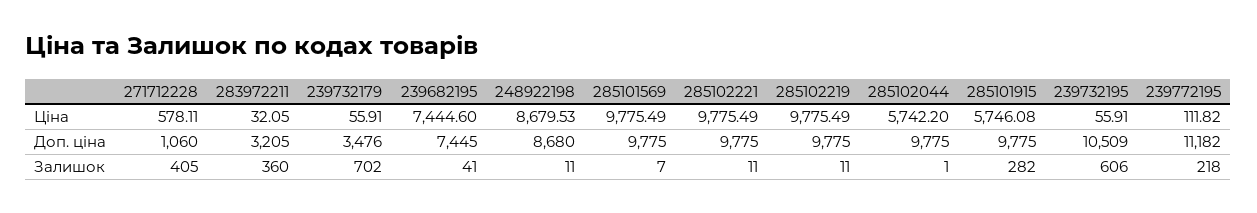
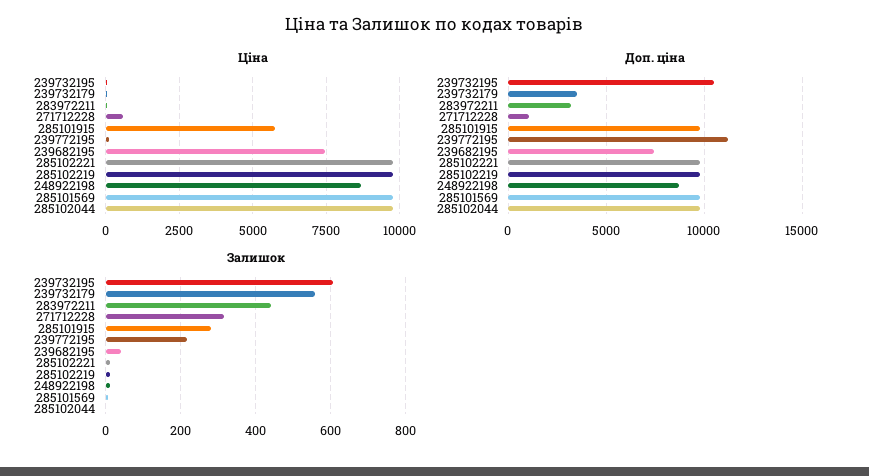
Ціна, 285102044: 5742.2 -> 9750
Залишок, 271712228: 405 -> 320
Залишок, 283972211: 360 -> 440
Залишок, 239732179: 702 -> 560

